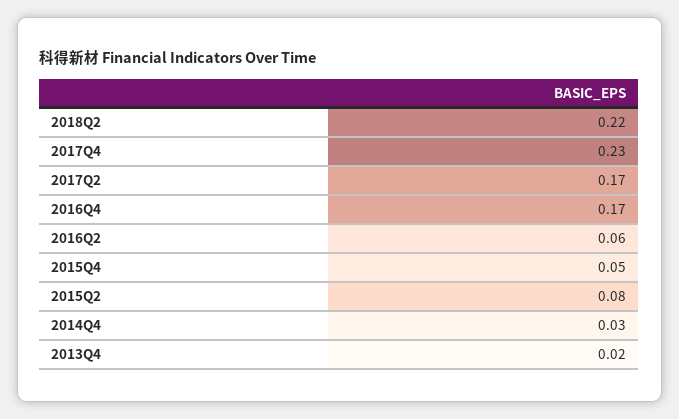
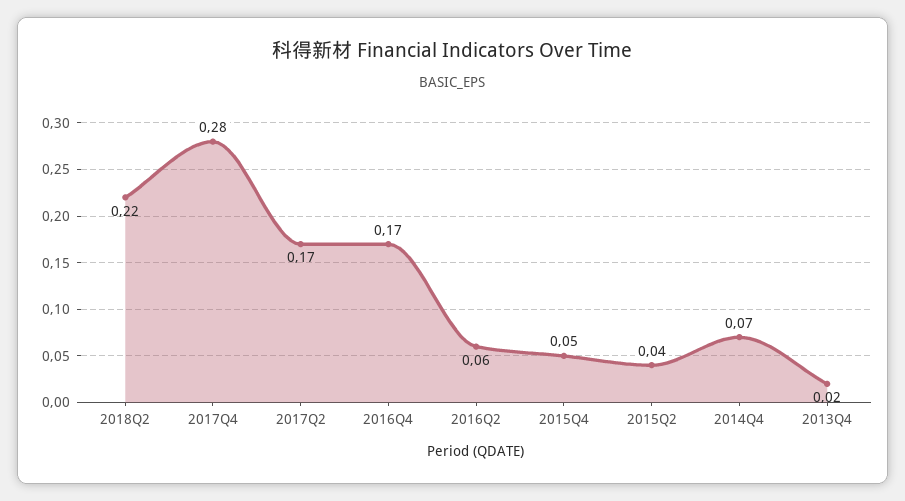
2017Q4: 0.23 -> 0.28
2015Q2: 0.08 -> 0.04
2014Q4: 0.03 -> 0.07

